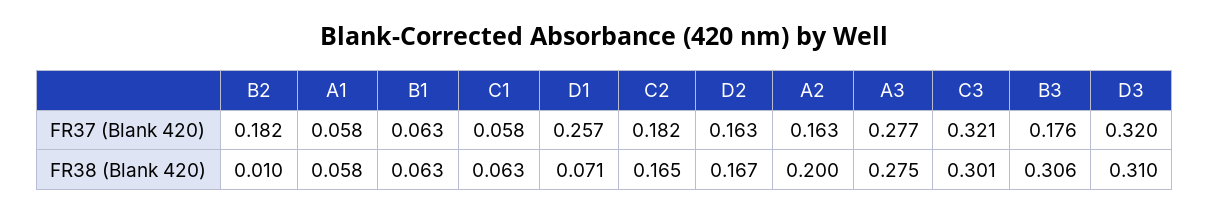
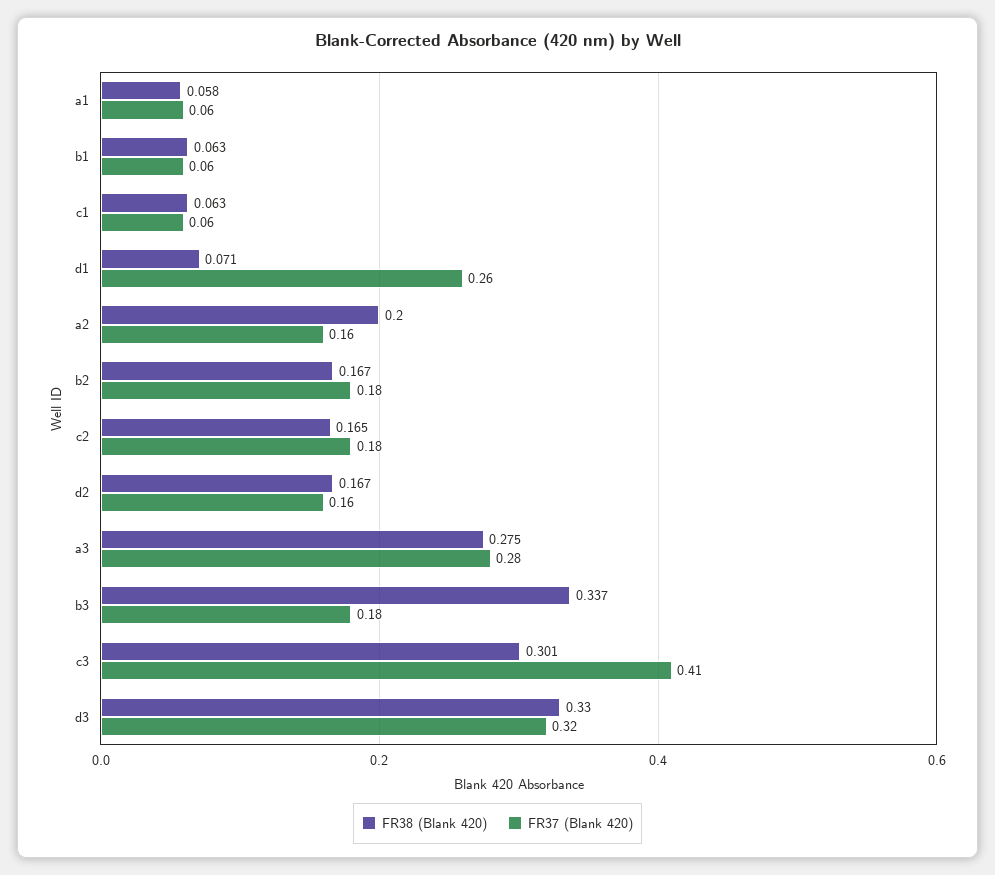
FR37 (Blank 420), C3: 0.321 -> 0.41
FR38 (Blank 420), B2: 0.01 -> 0.167
FR38 (Blank 420), B3: 0.306 -> 0.337
FR38 (Blank 420), D3: 0.31 -> 0.33

